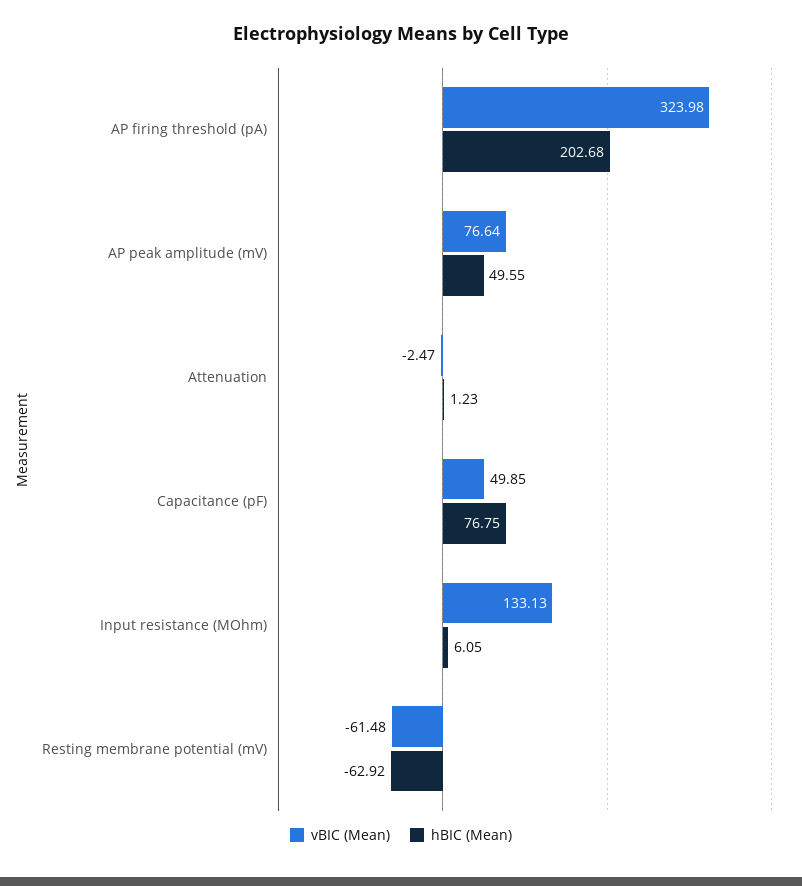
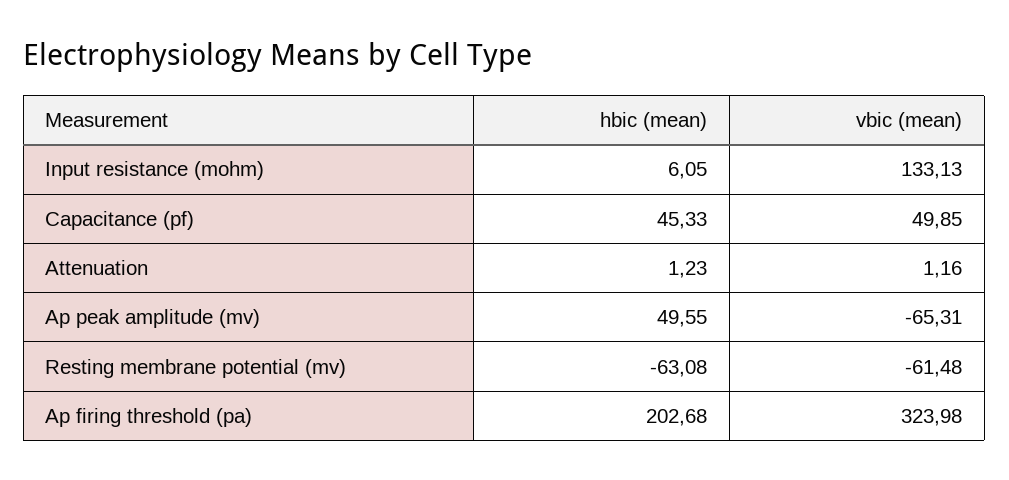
vBIC (Mean), AP peak amplitude (mV): 76.64 -> -65.31
vBIC (Mean), Attenuation: -2.47 -> 1.16
hBIC (Mean), Capacitance (pF): 76.75 -> 45.33
hBIC (Mean), Resting membrane potential (mV): -62.92 -> -63.08

